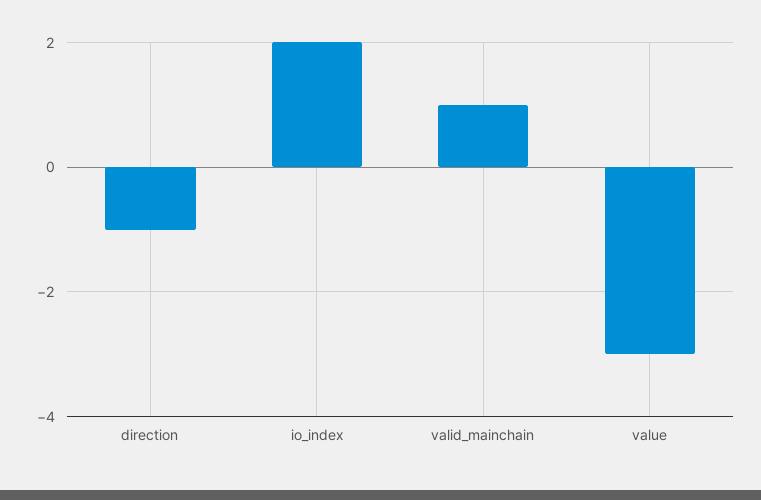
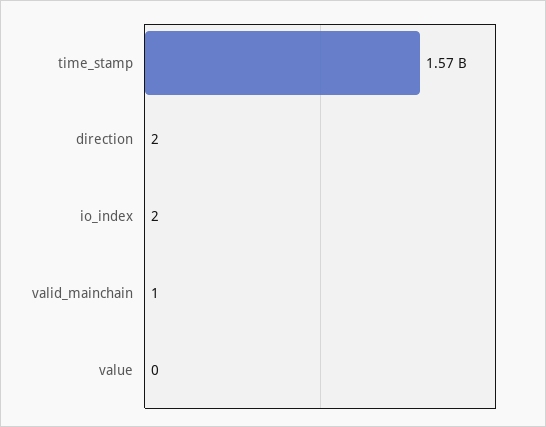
direction: -1 -> 2
value: -3 -> 0
time_stamp: none -> 1570000000

